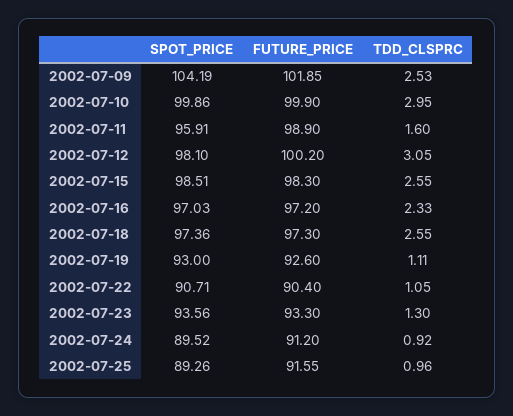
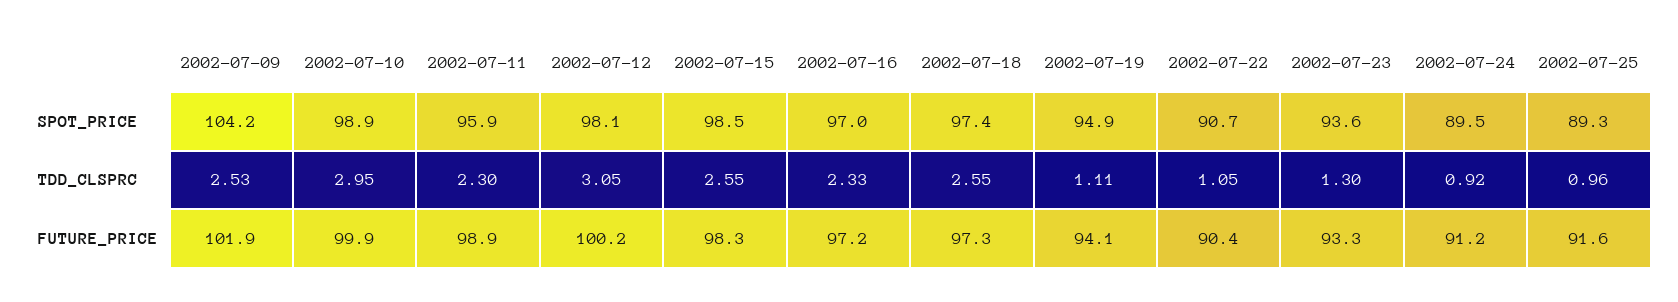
SPOT_PRICE, 2002-07-10: 99.86 -> 98.9
TDD_CLSPRC, 2002-07-11: 1.6 -> 2.3
SPOT_PRICE, 2002-07-19: 93 -> 94.9
FUTURE_PRICE, 2002-07-19: 92.6 -> 94.1

